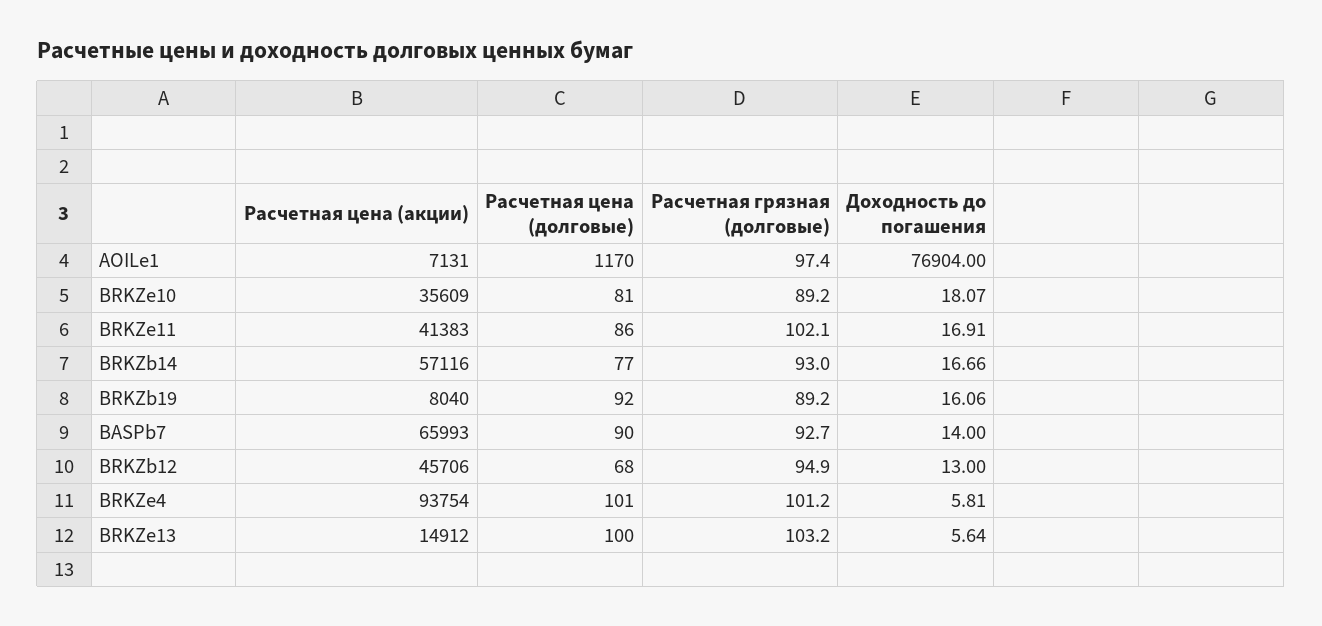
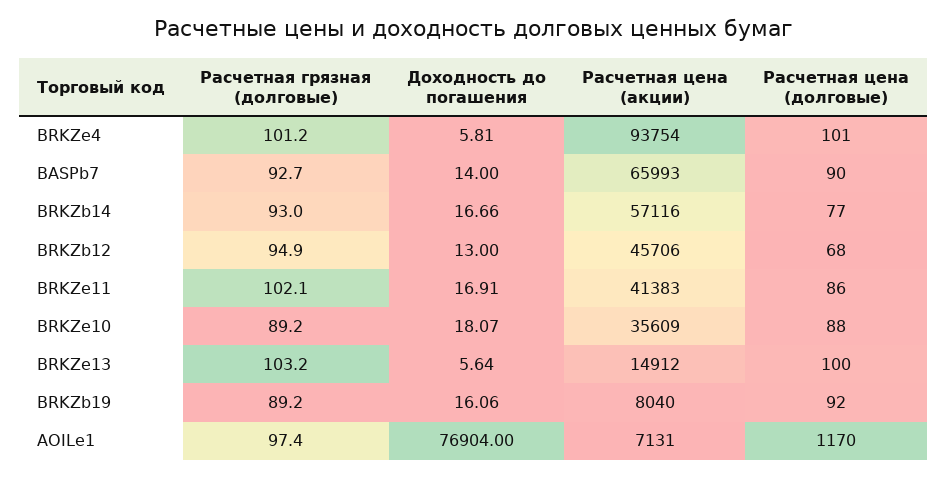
Расчетная цена (долговые), BRKZe10: 81 -> 88

